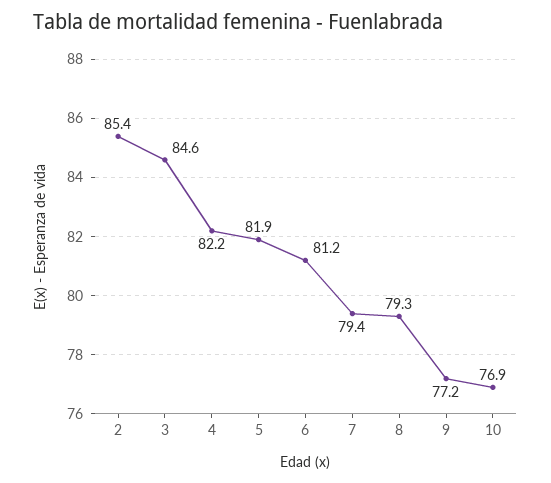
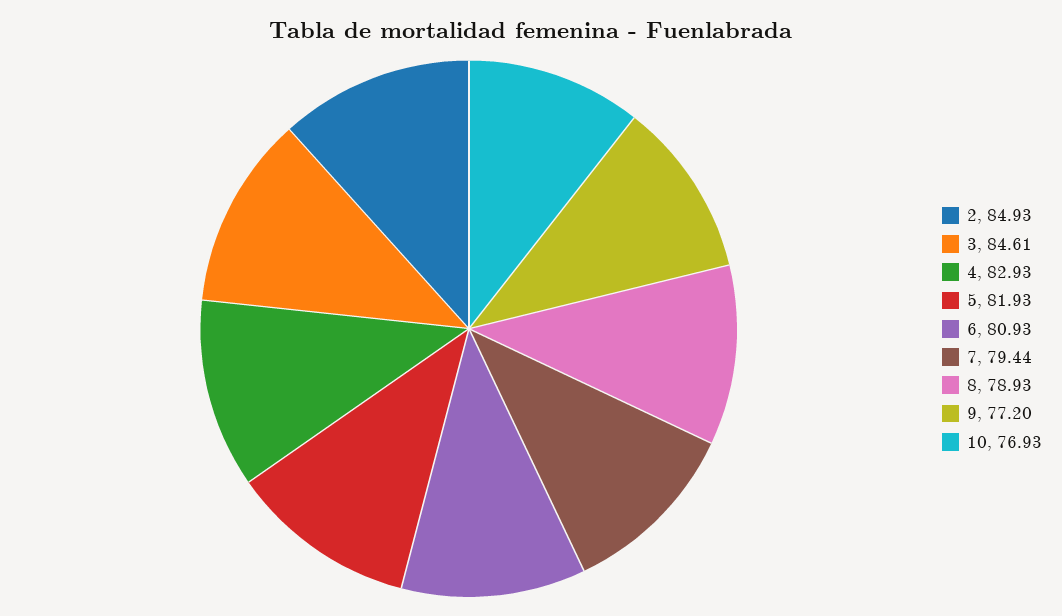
2: 85.4 -> 84.93
4: 82.2 -> 82.93
6: 81.2 -> 80.93
8: 79.3 -> 78.93

